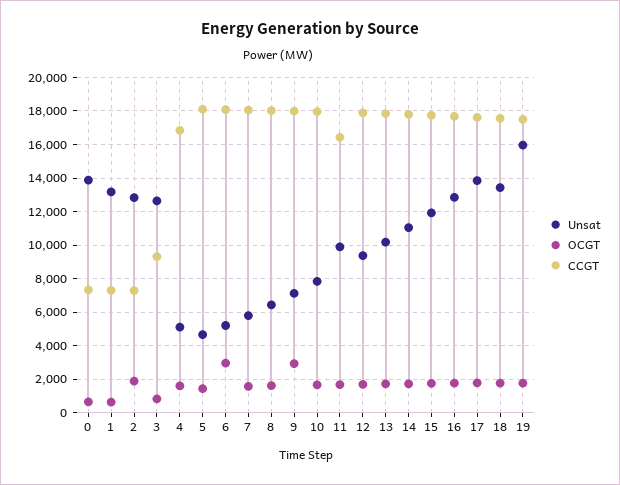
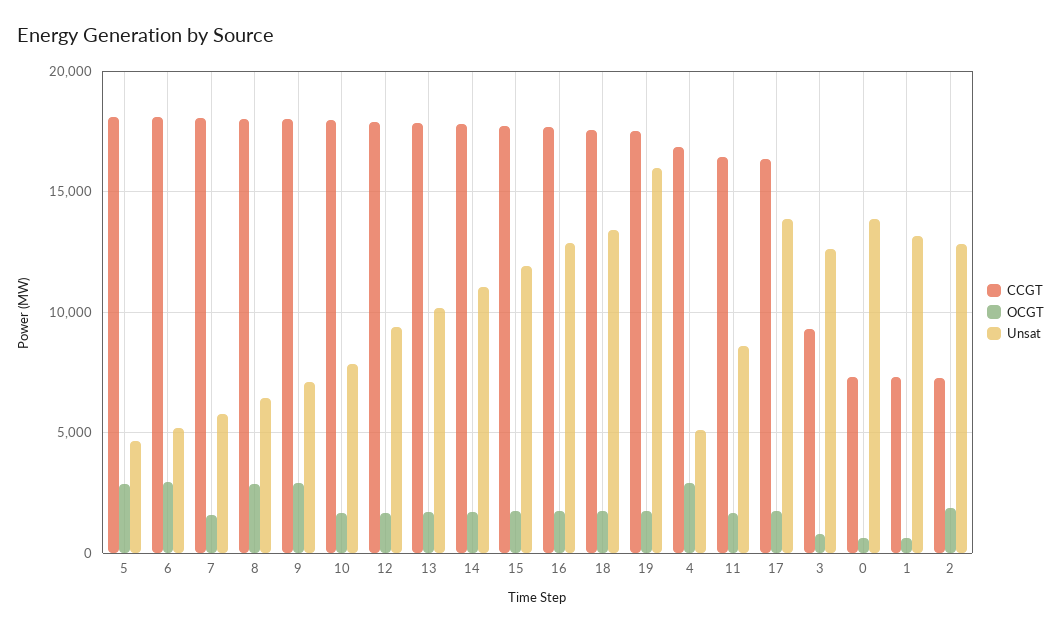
OCGT, 4: 1500 -> 3000
OCGT, 5: 1500 -> 3000
OCGT, 8: 1500 -> 3000
Unsat, 11: 10000 -> 8500
CCGT, 17: 17500 -> 16500

